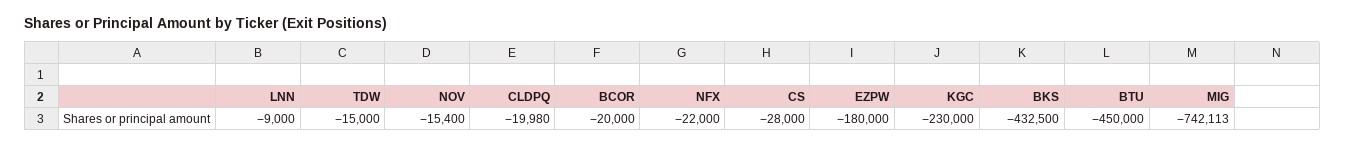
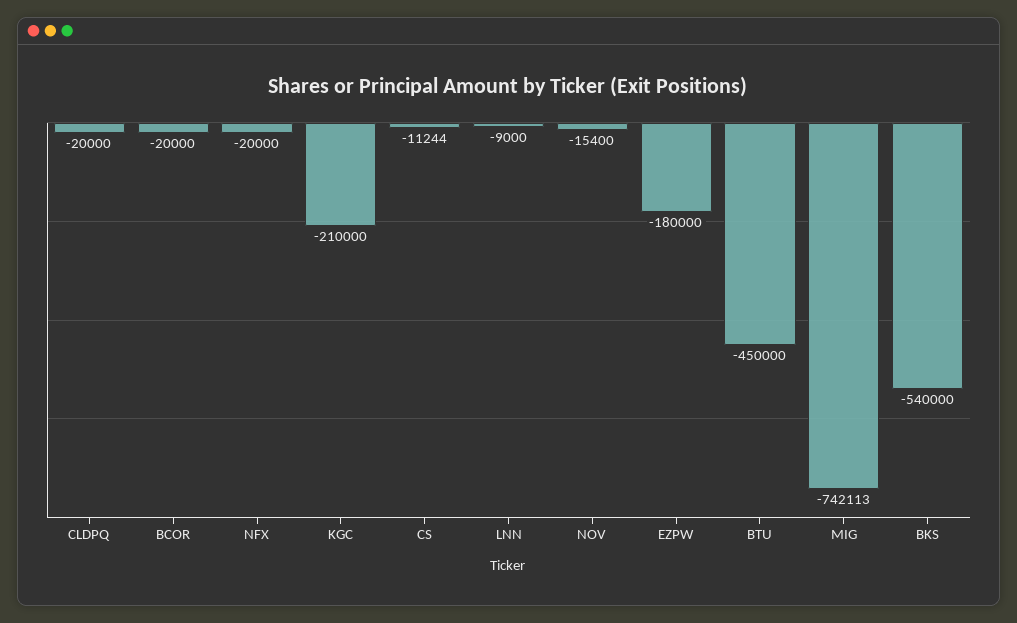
TDW: -15000 -> none
CLDPQ: -19980 -> -20000
NFX: -22000 -> -20000
CS: -28000 -> -11244
KGC: -230000 -> -210000
BKS: -432500 -> -540000

